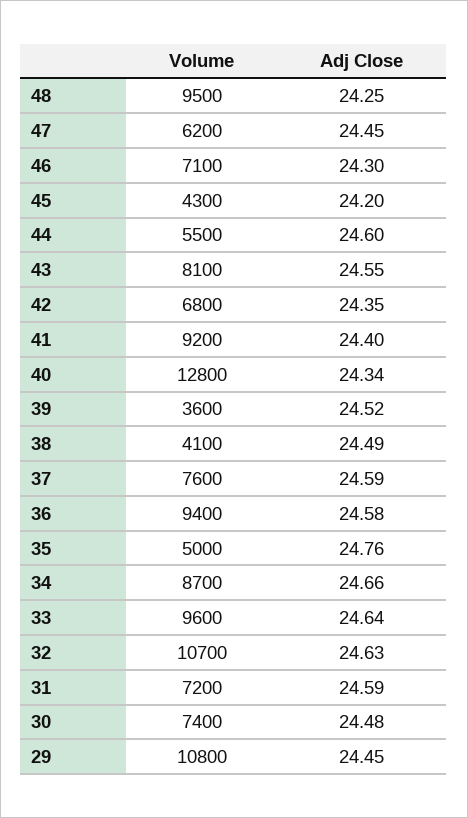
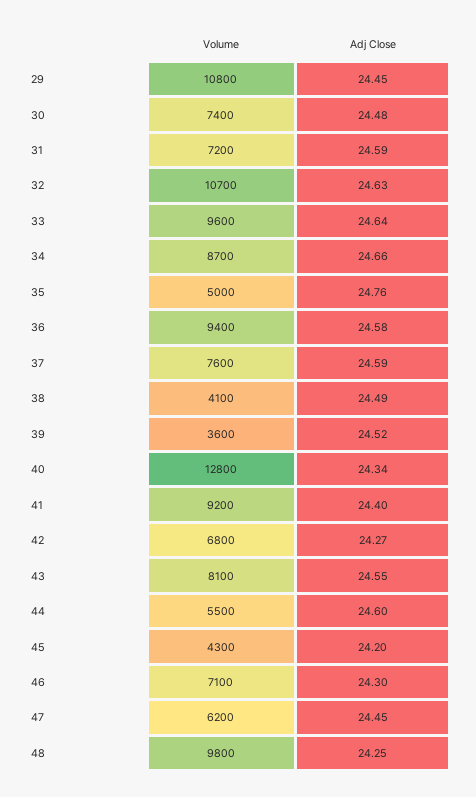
Volume, 48: 9500 -> 9800
Adj Close, 42: 24.35 -> 24.27

